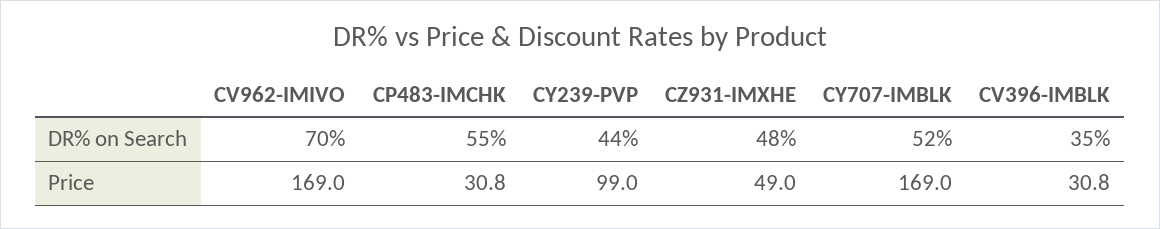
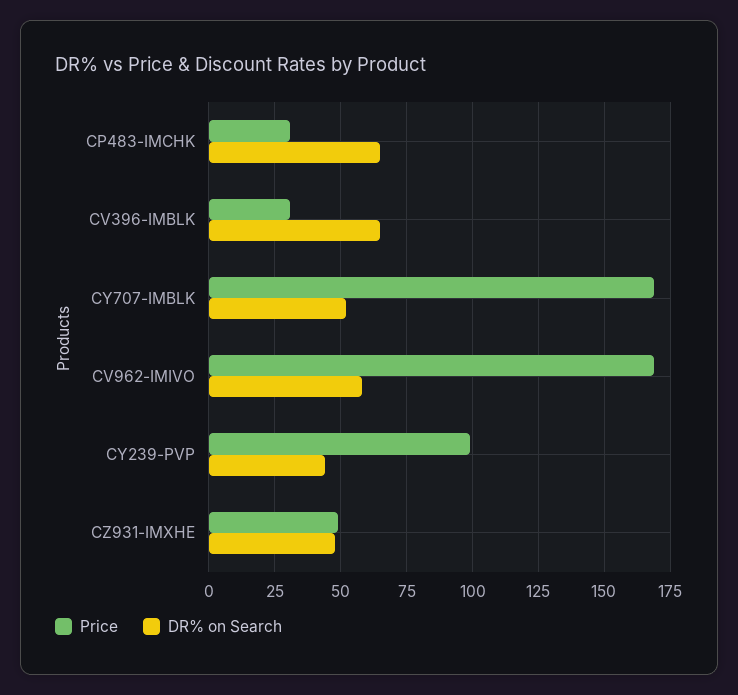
DR% on Search, CV962-IMIVO: 70 -> 57.5
DR% on Search, CP483-IMCHK: 55 -> 65
DR% on Search, CV396-IMBLK: 35 -> 65

